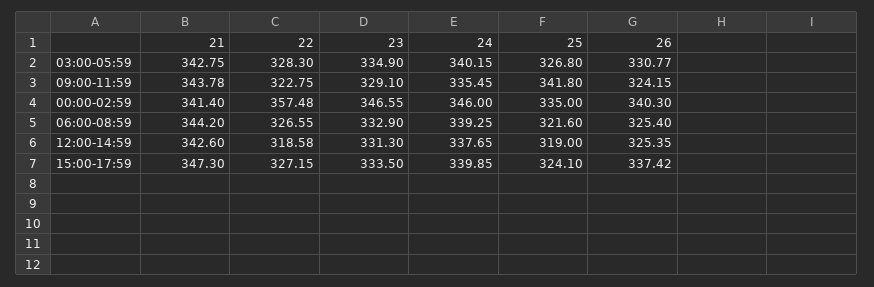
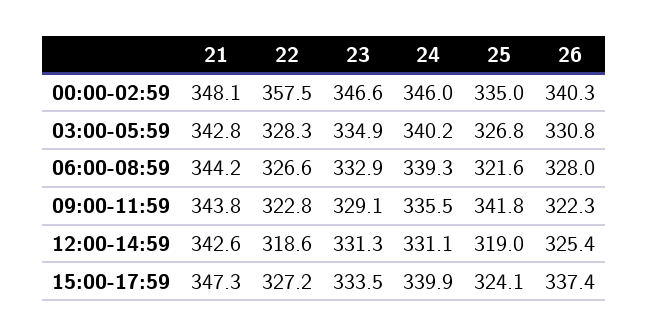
26, 09:00-11:59: 324.15 -> 322.3
21, 00:00-02:59: 341.4 -> 348.1
26, 06:00-08:59: 325.4 -> 328
24, 12:00-14:59: 337.65 -> 331.1

